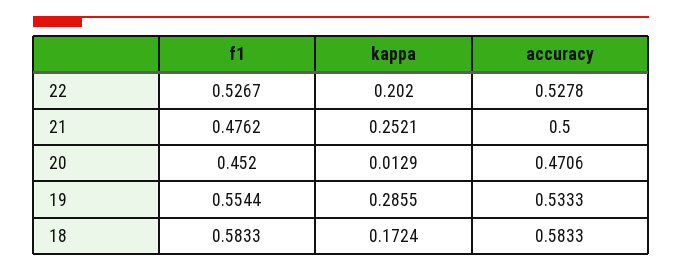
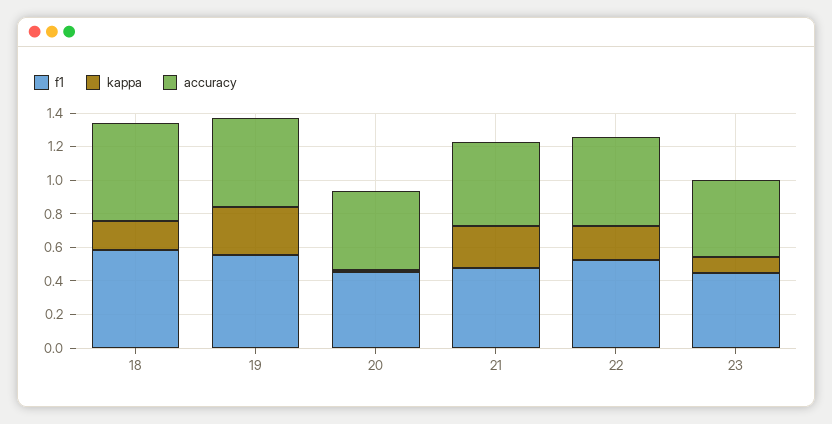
f1, 23: none -> 0.45
kappa, 23: none -> 0.1
accuracy, 23: none -> 0.45

